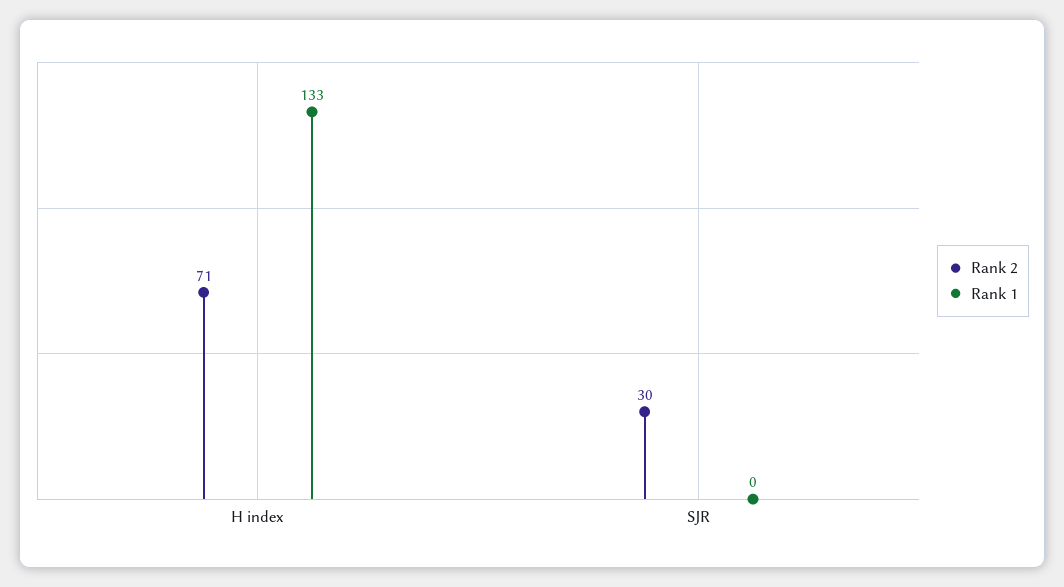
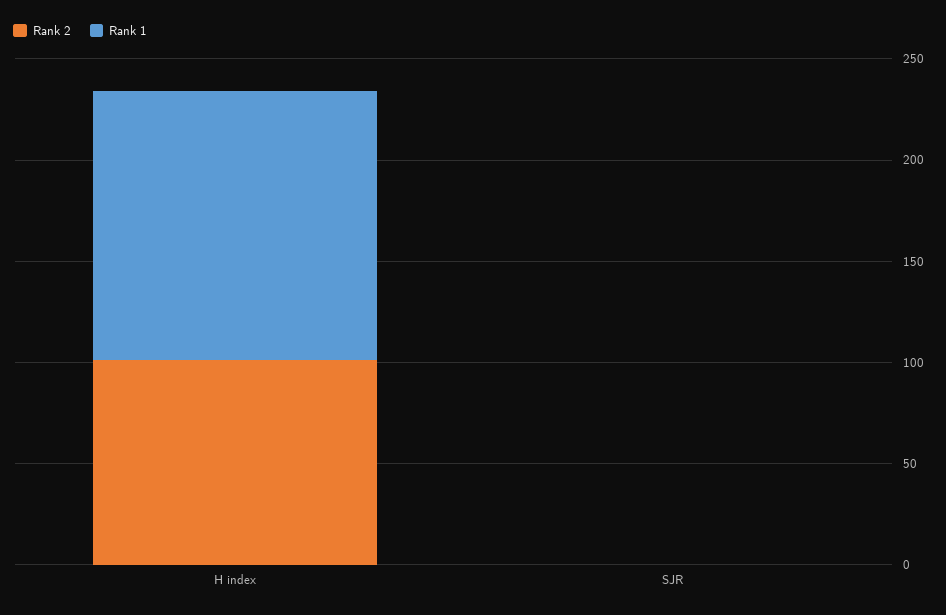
Rank 2, H index: 71 -> 100
Rank 2, SJR: 30 -> 0

